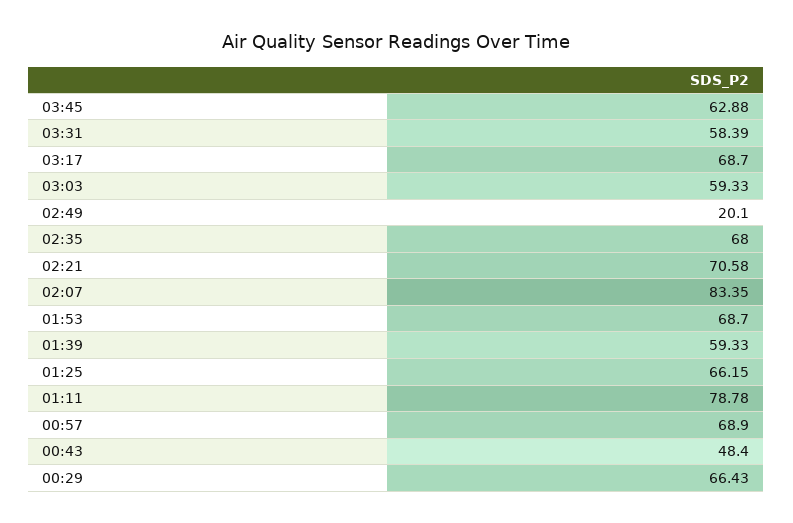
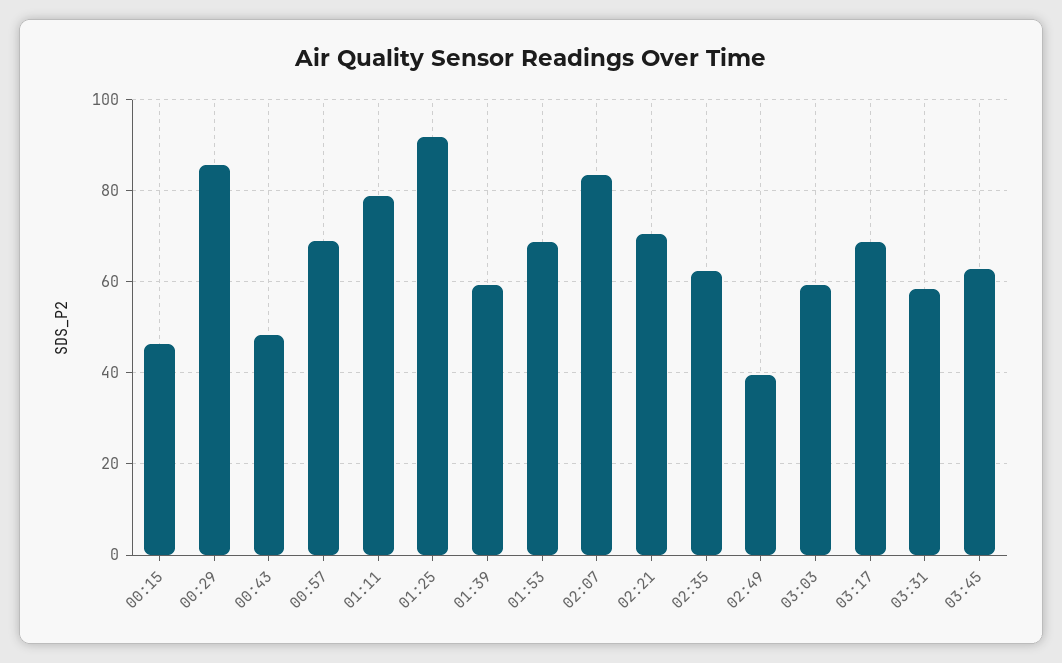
02:49: 20.1 -> 40
02:35: 68 -> 62
01:25: 66.15 -> 92
00:29: 66.43 -> 86
00:15: none -> 46

